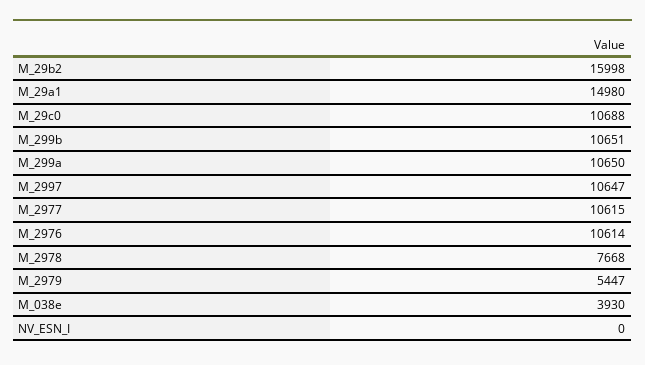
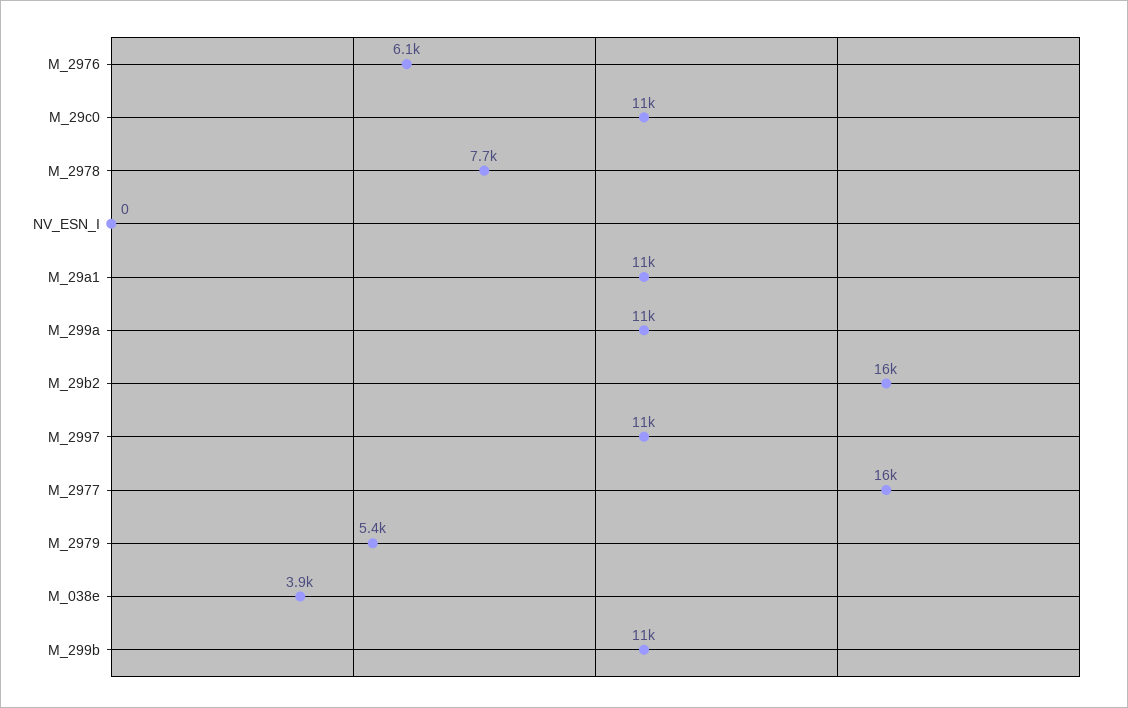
M_29a1: 14980 -> 11000
M_2977: 10615 -> 16000
M_2976: 10614 -> 6100

